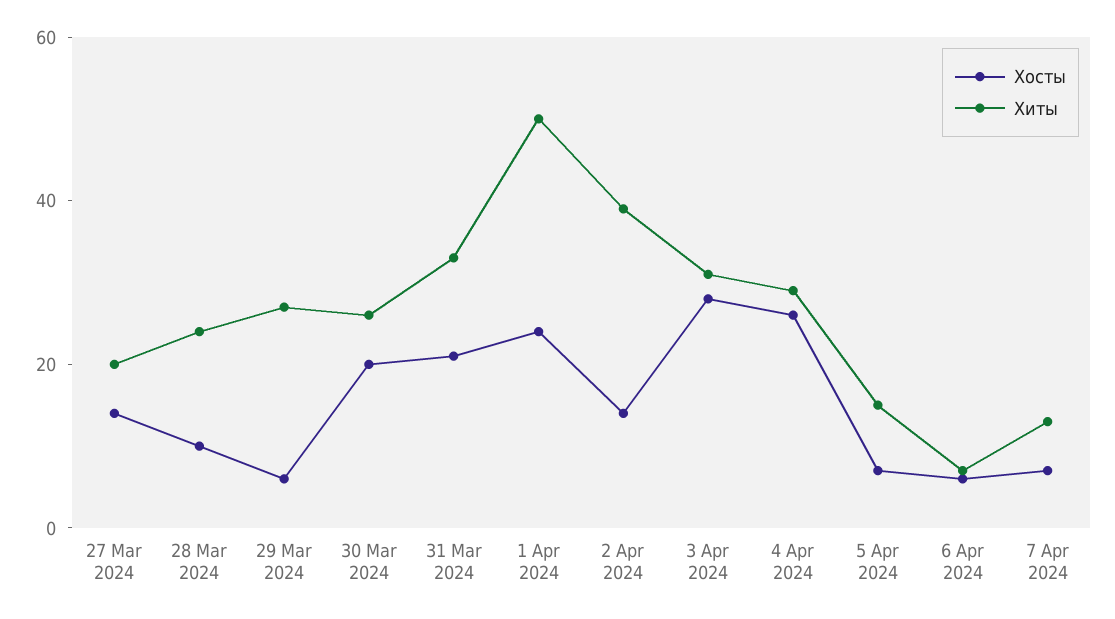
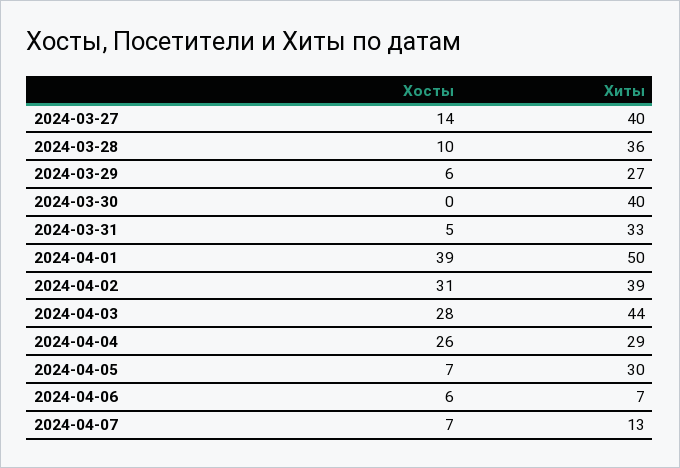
Хиты, 27 Mar 2024: 20 -> 40
Хиты, 28 Mar 2024: 25 -> 36
Хосты, 30 Mar 2024: 20 -> 0
Хиты, 30 Mar 2024: 25 -> 40
Хосты, 31 Mar 2024: 20 -> 5
Хосты, 1 Apr 2024: 25 -> 39
Хосты, 2 Apr 2024: 15 -> 31
Хиты, 3 Apr 2024: 30 -> 44
Хиты, 5 Apr 2024: 15 -> 30

